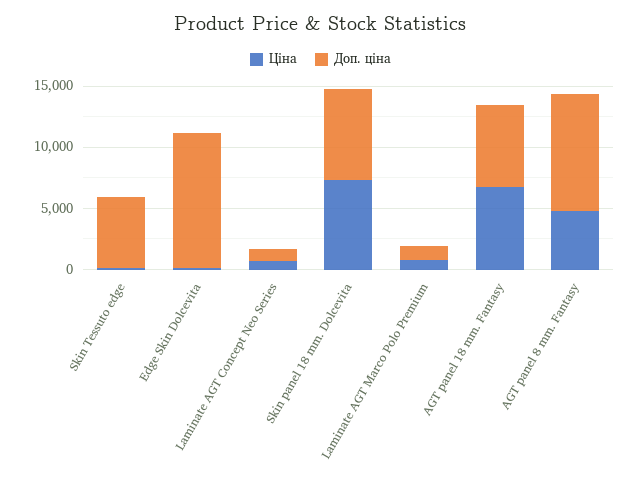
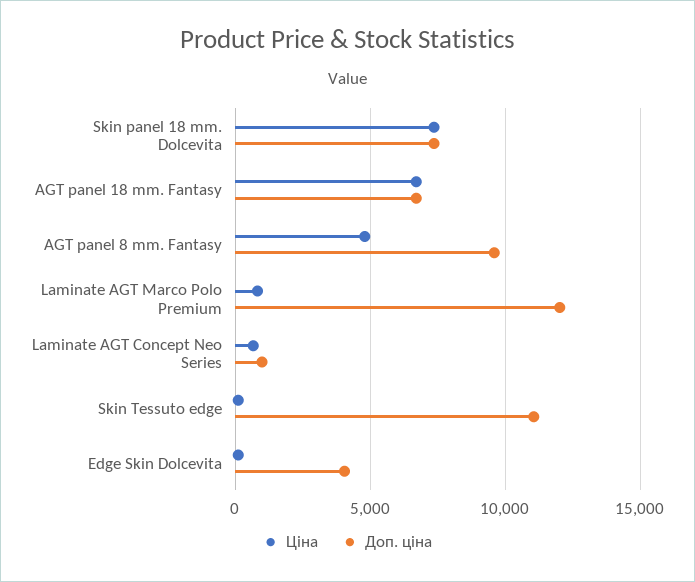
Доп. ціна, Skin Tessuto edge: 6000 -> 11000
Доп. ціна, Edge Skin Dolcevita: 11000 -> 4000
Доп. ціна, Laminate AGT Marco Polo Premium: 1000 -> 12000

